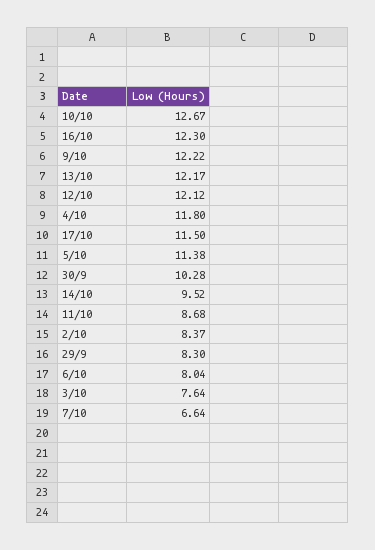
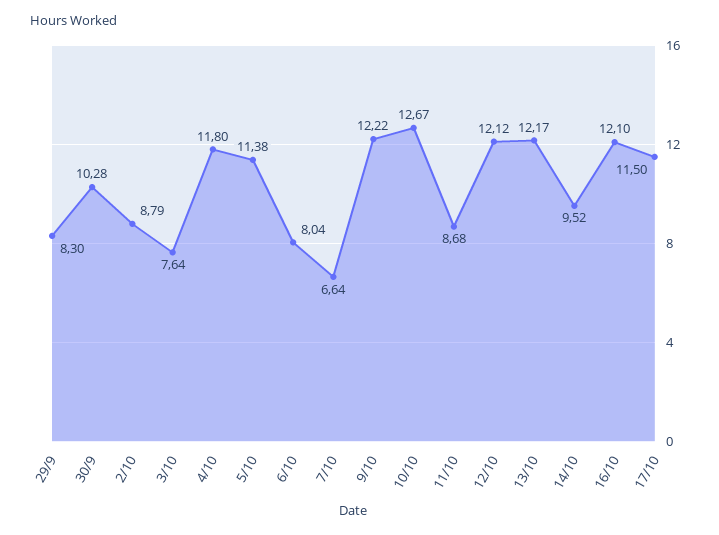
16/10: 12.3 -> 12.1
2/10: 8.37 -> 8.79

